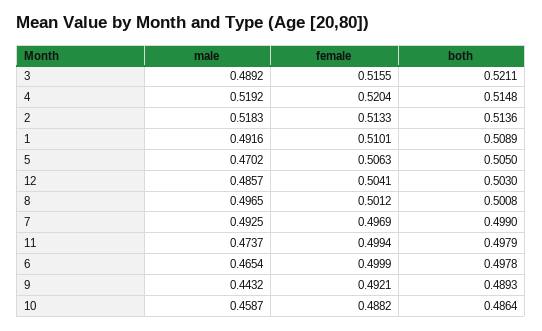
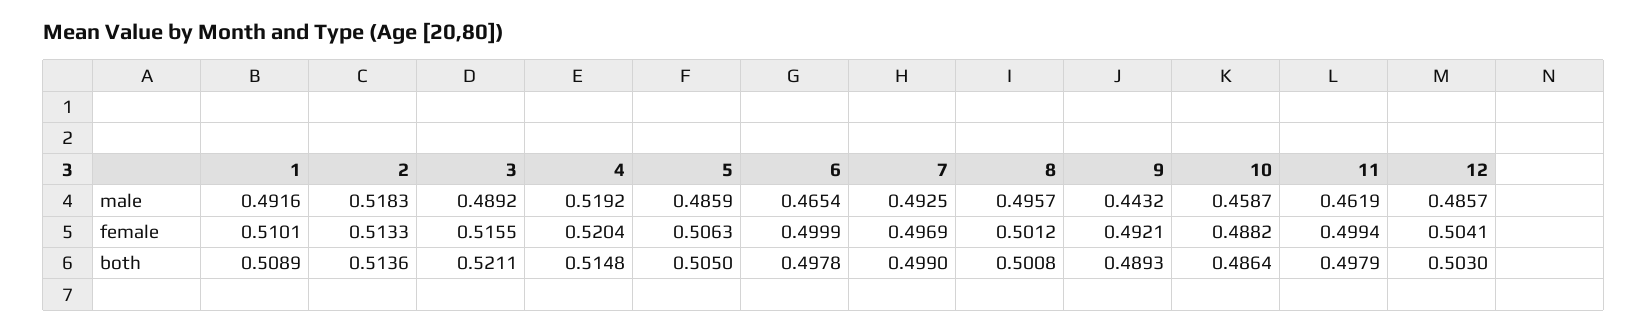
male, 5: 0.4702 -> 0.4859
male, 8: 0.4965 -> 0.4957
male, 11: 0.4737 -> 0.4619

